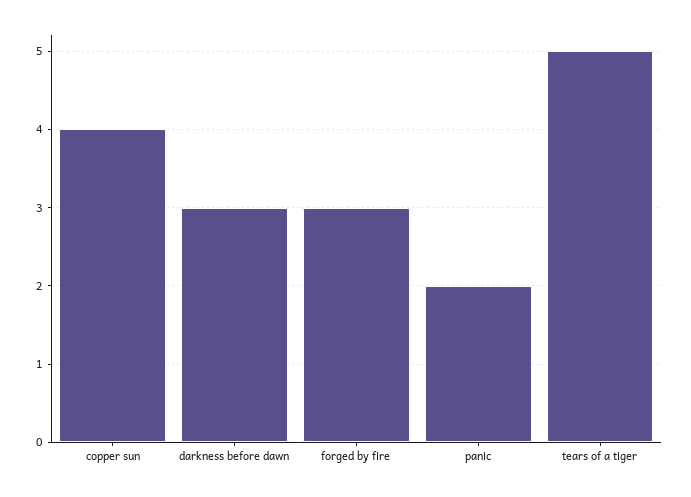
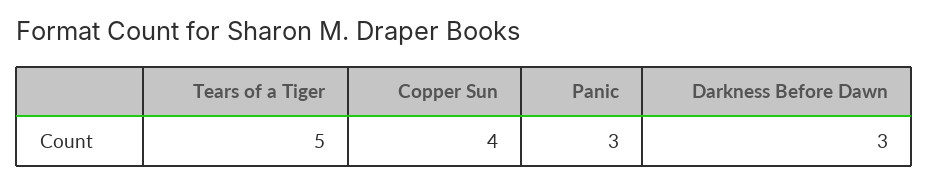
forged by fire: 3 -> none
panic: 2 -> 3

